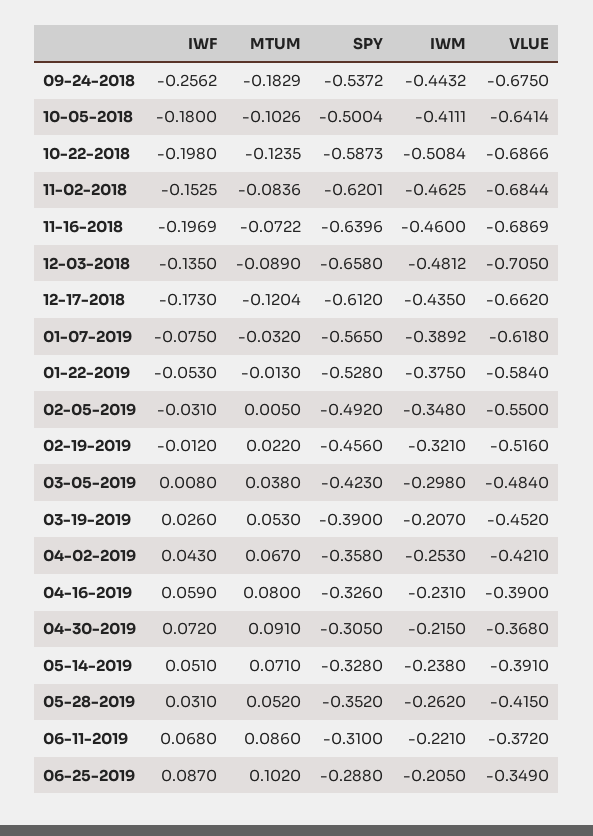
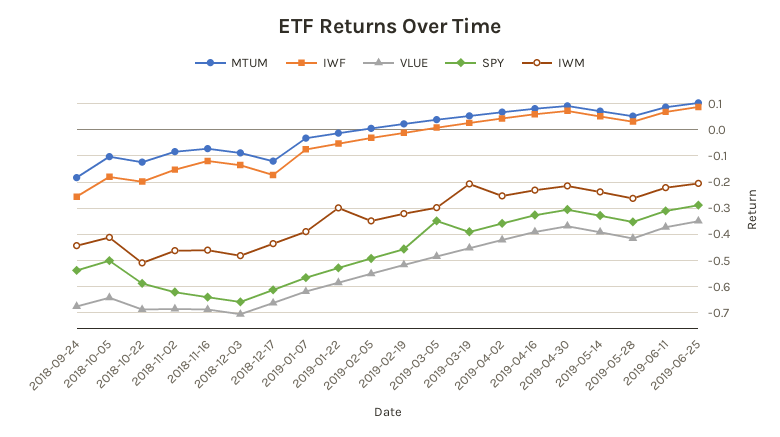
IWF, 11-16-2018: -0.1969 -> -0.125
IWM, 01-22-2019: -0.375 -> -0.3
SPY, 03-05-2019: -0.423 -> -0.35

